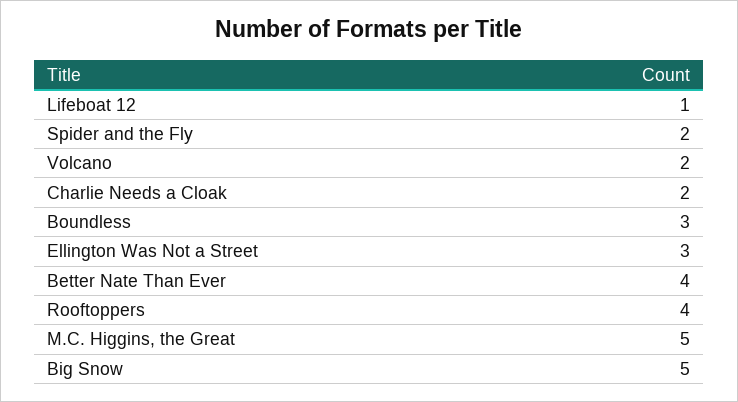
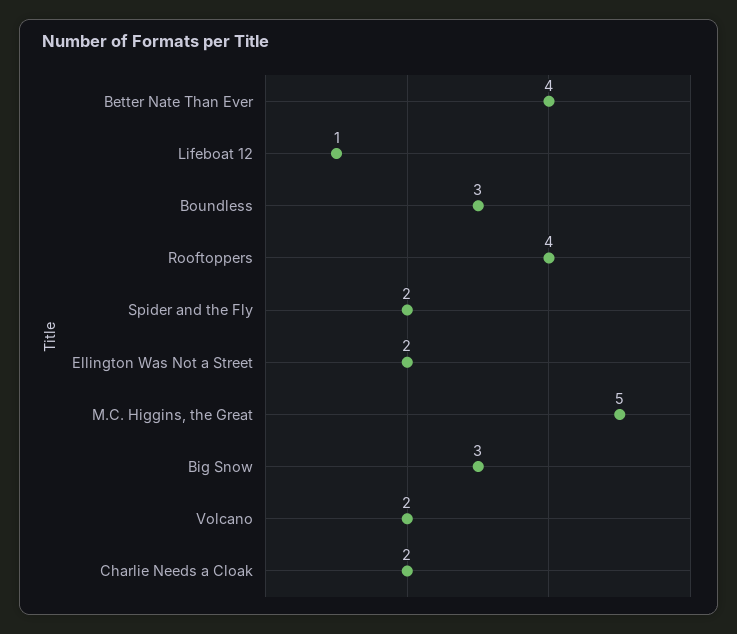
Ellington Was Not a Street: 3 -> 2
Big Snow: 5 -> 3

